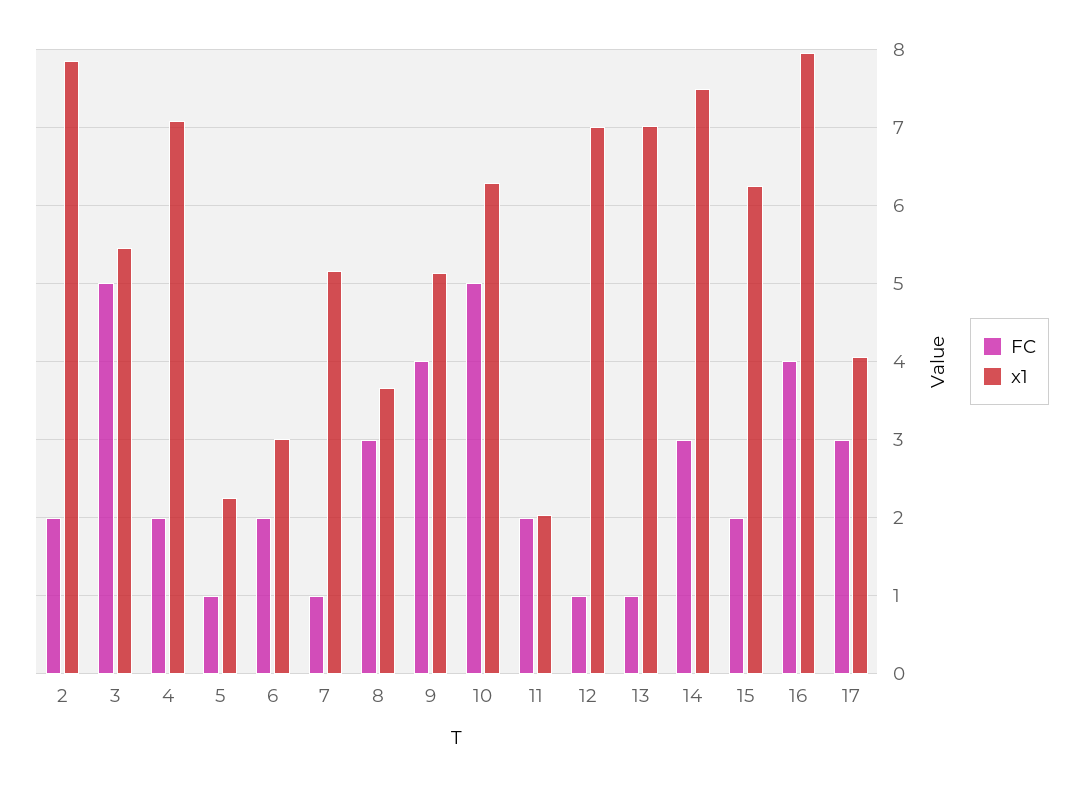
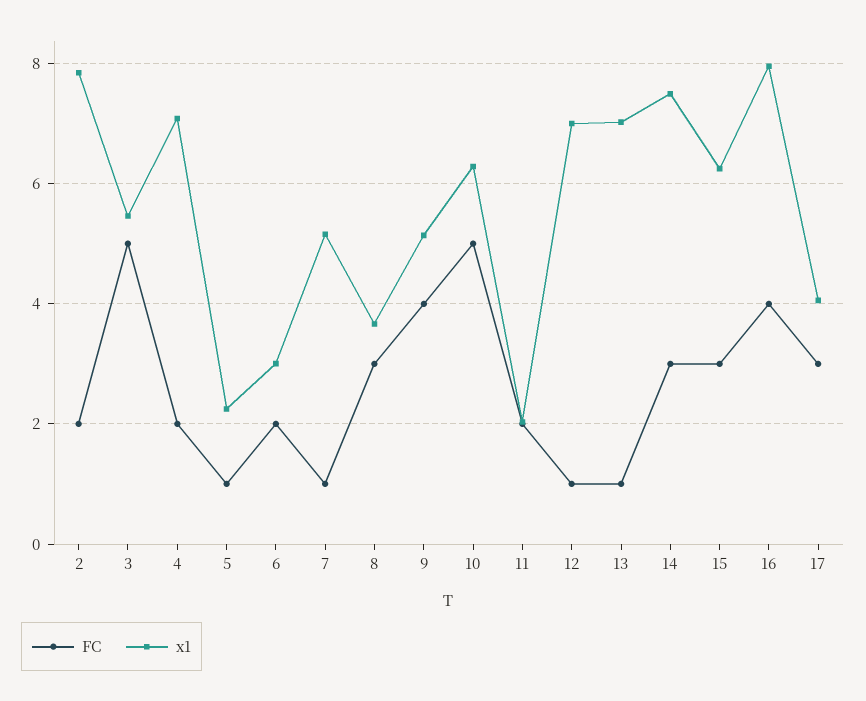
FC, 15: 2 -> 3

